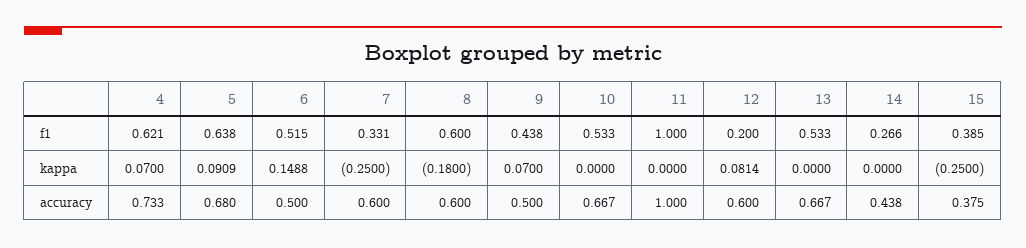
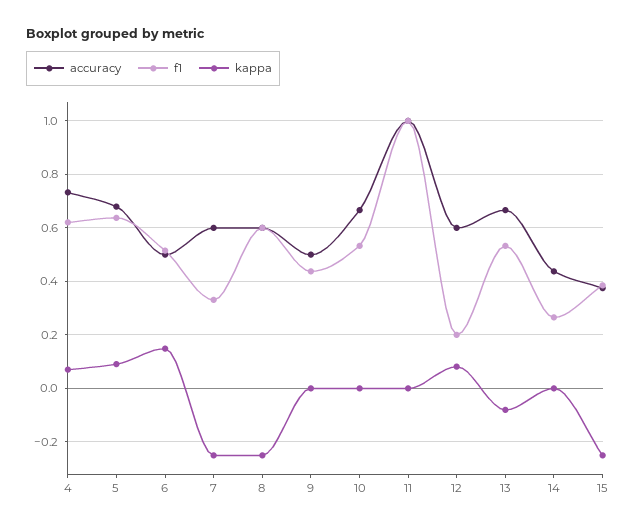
kappa, 8: -0.18 -> -0.25
kappa, 9: 0.07 -> 0
kappa, 13: 0 -> -0.075

